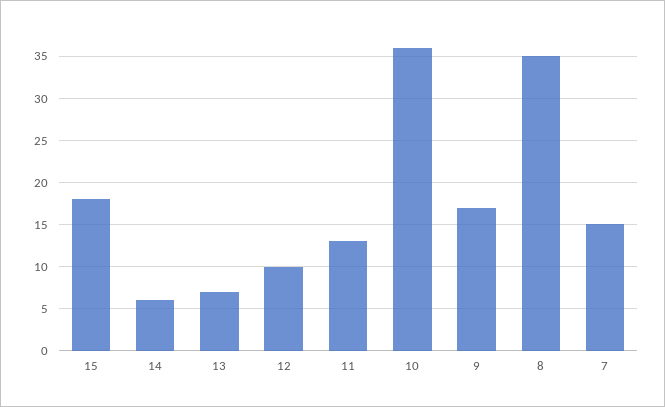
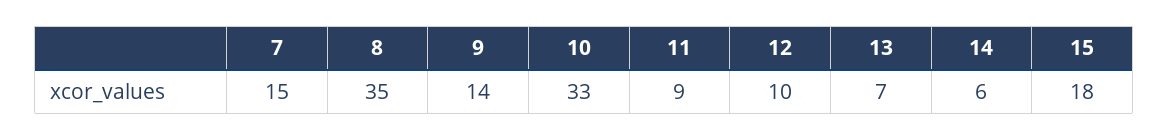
11: 13 -> 9
10: 36 -> 33
9: 17 -> 14

